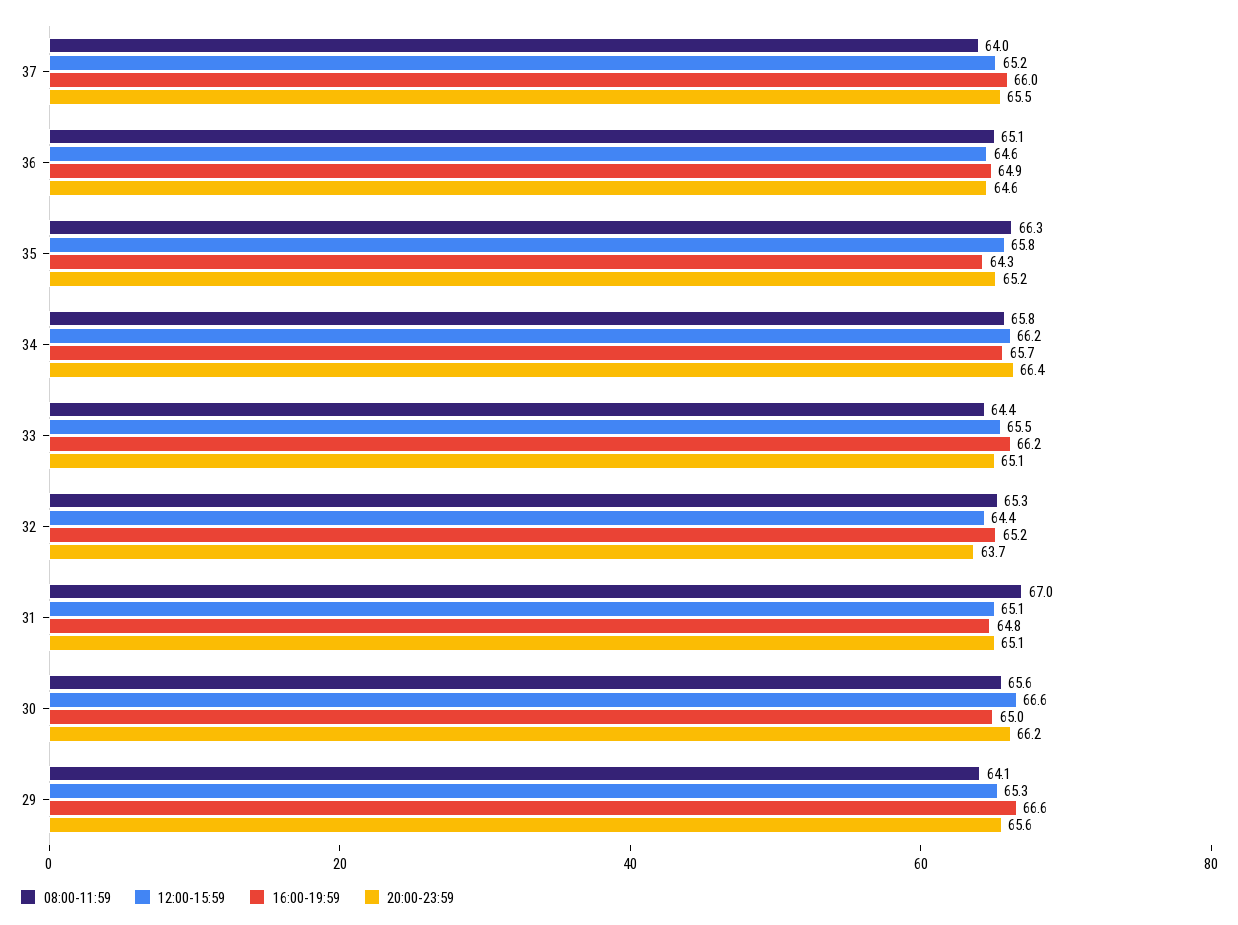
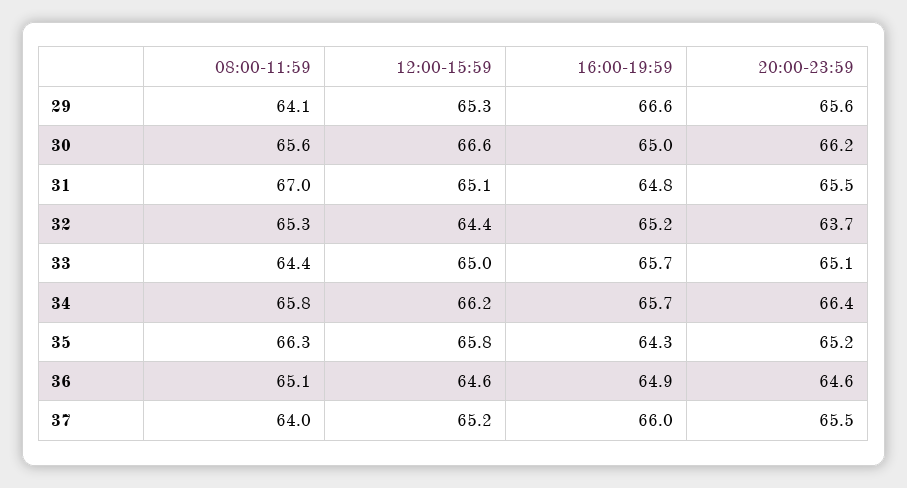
12:00-15:59, 33: 65.5 -> 65
16:00-19:59, 33: 66.2 -> 65.7
20:00-23:59, 31: 65.1 -> 65.5

